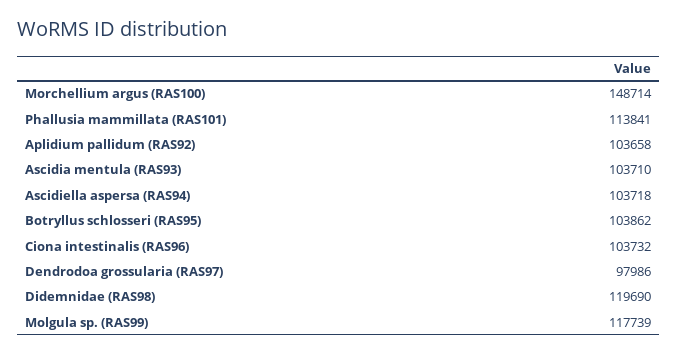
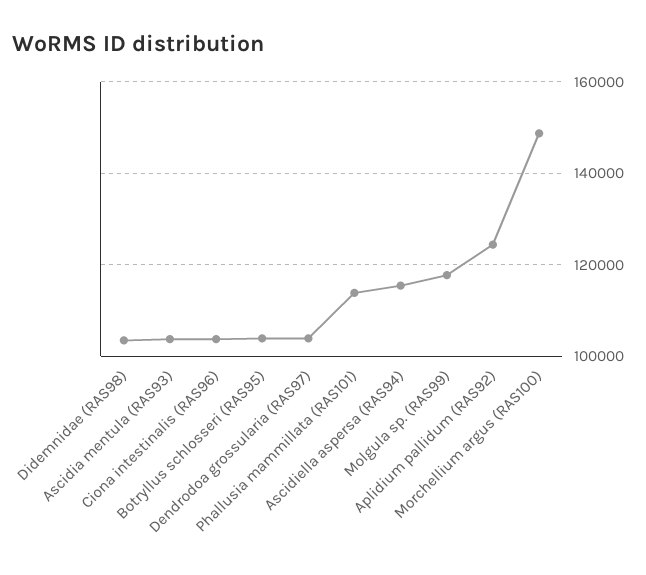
Aplidium pallidum (RAS92): 103658 -> 124000
Ascidiella aspersa (RAS94): 103718 -> 116000
Dendrodoa grossularia (RAS97): 97986 -> 104000
Didemnidae (RAS98): 119690 -> 104000

